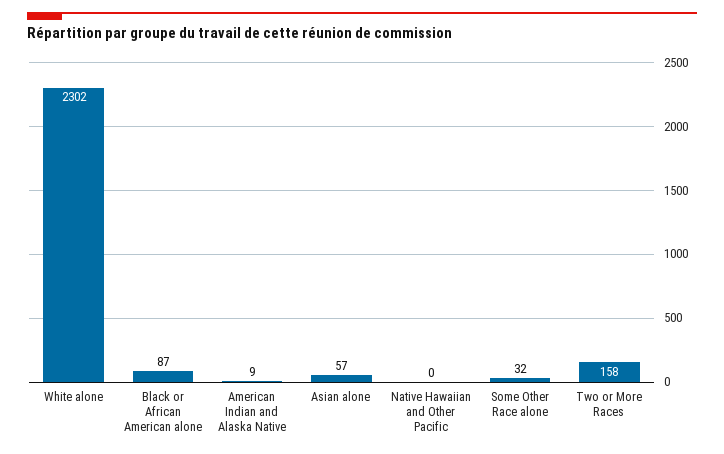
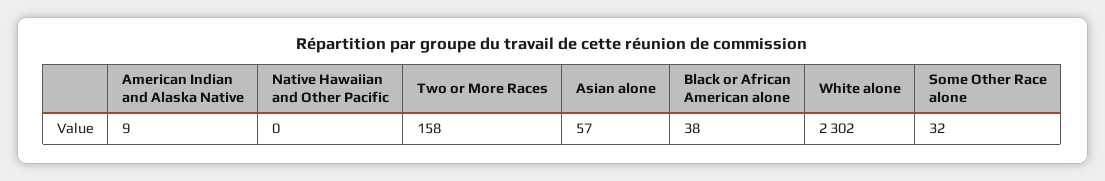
Black or African American alone: 87 -> 38

